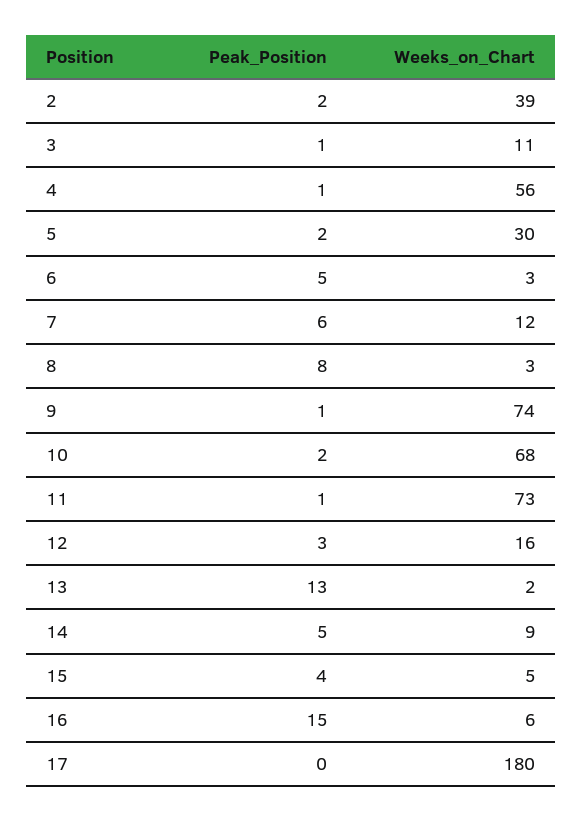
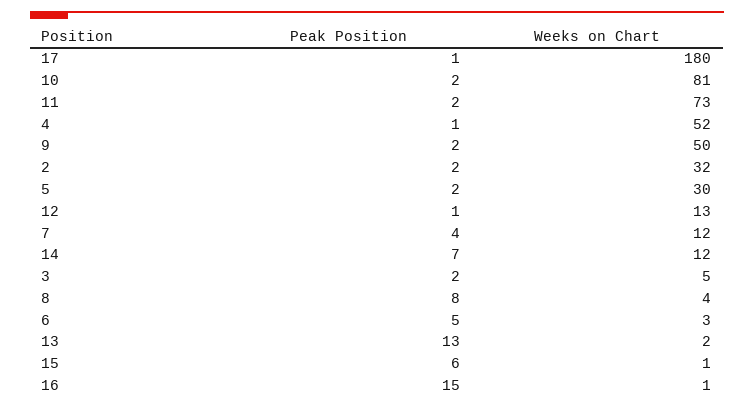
Weeks_on_Chart, 2: 39 -> 32
Peak_Position, 3: 1 -> 2
Weeks_on_Chart, 3: 11 -> 5
Weeks_on_Chart, 4: 56 -> 52
Peak_Position, 7: 6 -> 4
Weeks_on_Chart, 8: 3 -> 4
Peak_Position, 9: 1 -> 2
Weeks_on_Chart, 9: 74 -> 50
Weeks_on_Chart, 10: 68 -> 81
Peak_Position, 11: 1 -> 2
Peak_Position, 12: 3 -> 1
Weeks_on_Chart, 12: 16 -> 13
Peak_Position, 14: 5 -> 7
Weeks_on_Chart, 14: 9 -> 12
Peak_Position, 15: 4 -> 6
Weeks_on_Chart, 15: 5 -> 1
Weeks_on_Chart, 16: 6 -> 1
Peak_Position, 17: 0 -> 1

